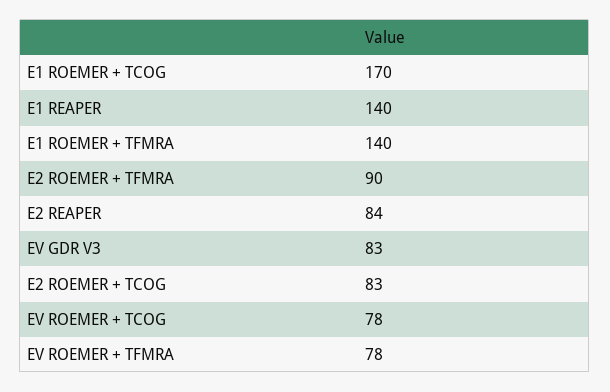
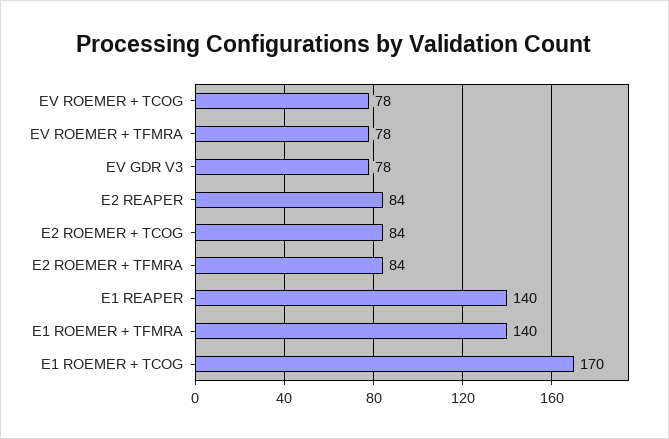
E2 ROEMER + TFMRA: 90 -> 84
EV GDR V3: 83 -> 78
E2 ROEMER + TCOG: 83 -> 84

